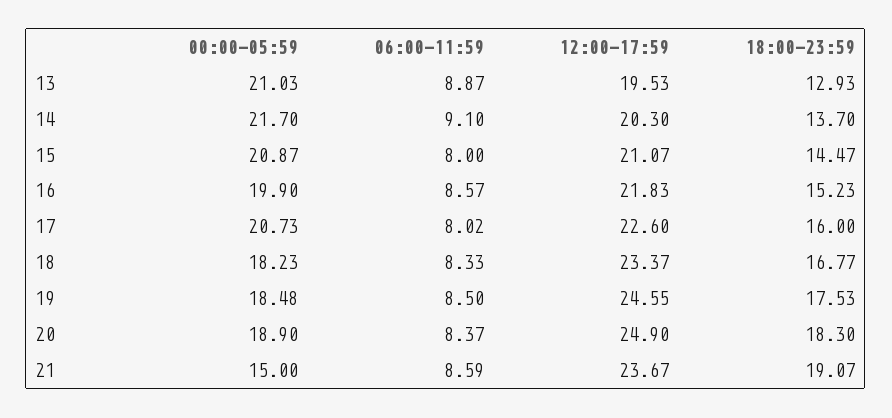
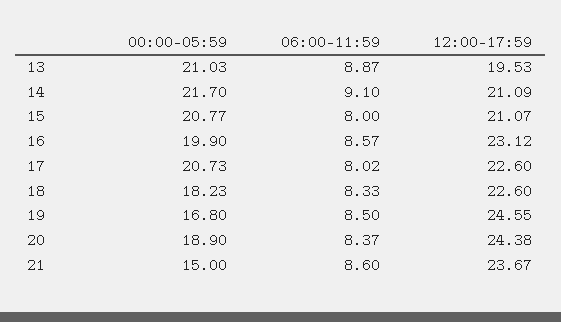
18:00-23:59, 13: 12.93 -> none
12:00-17:59, 14: 20.3 -> 21.09
18:00-23:59, 14: 13.7 -> none
00:00-05:59, 15: 20.87 -> 20.77
18:00-23:59, 15: 14.47 -> none
12:00-17:59, 16: 21.83 -> 23.12
18:00-23:59, 16: 15.23 -> none
18:00-23:59, 17: 16 -> none
12:00-17:59, 18: 23.37 -> 22.6
18:00-23:59, 18: 16.77 -> none
00:00-05:59, 19: 18.48 -> 16.8
18:00-23:59, 19: 17.53 -> none
12:00-17:59, 20: 24.9 -> 24.38
18:00-23:59, 20: 18.3 -> none
06:00-11:59, 21: 8.59 -> 8.6
18:00-23:59, 21: 19.07 -> none

